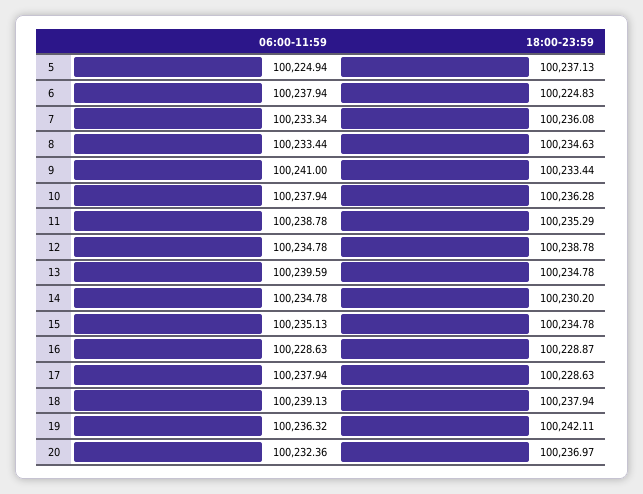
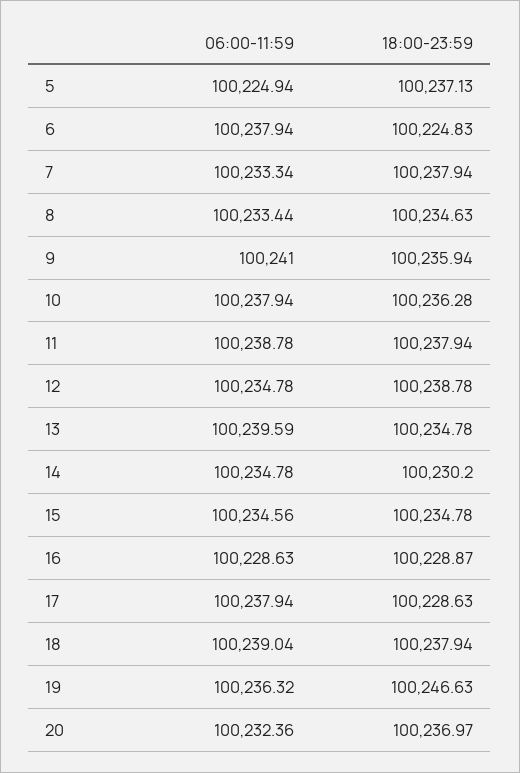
18:00-23:59, 7: 100236.08 -> 100237.94
18:00-23:59, 9: 100233.44 -> 100235.94
18:00-23:59, 11: 100235.29 -> 100237.94
06:00-11:59, 15: 100235.13 -> 100234.56
06:00-11:59, 18: 100239.13 -> 100239.04
18:00-23:59, 19: 100242.11 -> 100246.63

